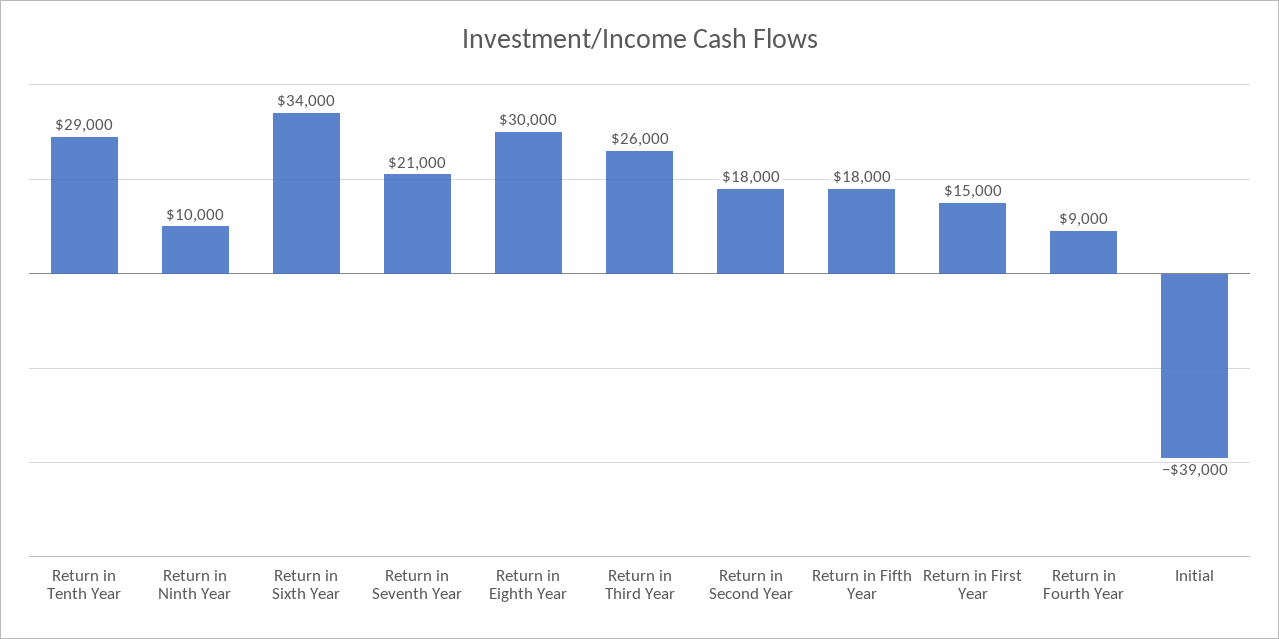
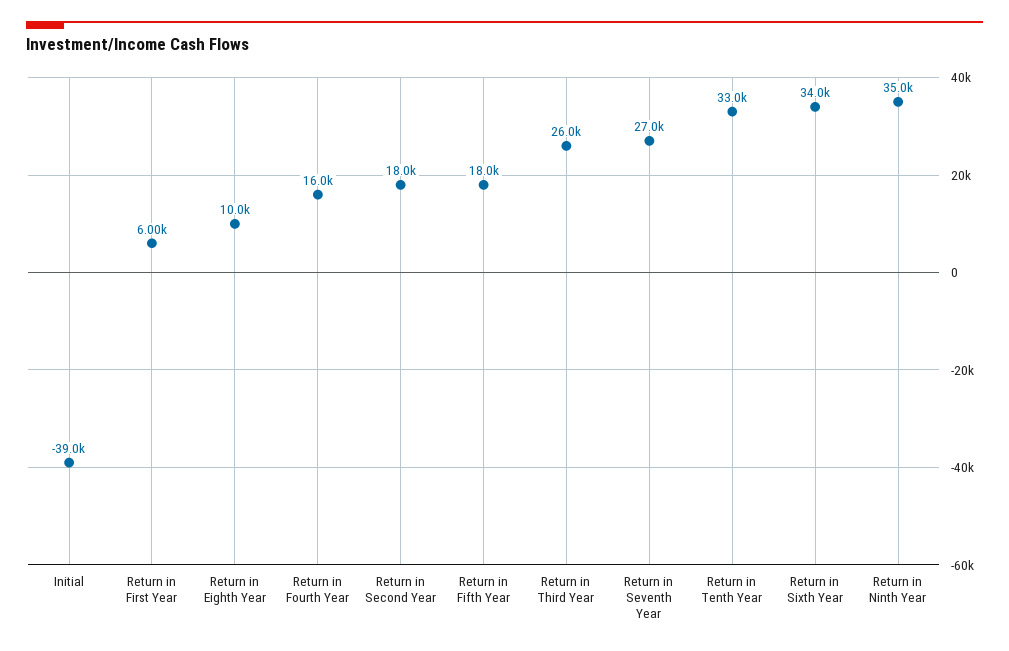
Return in Tenth Year: 29000 -> 33000
Return in Ninth Year: 10000 -> 35000
Return in Seventh Year: 21000 -> 27000
Return in Eighth Year: 30000 -> 10000
Return in First Year: 15000 -> 6000
Return in Fourth Year: 9000 -> 16000

